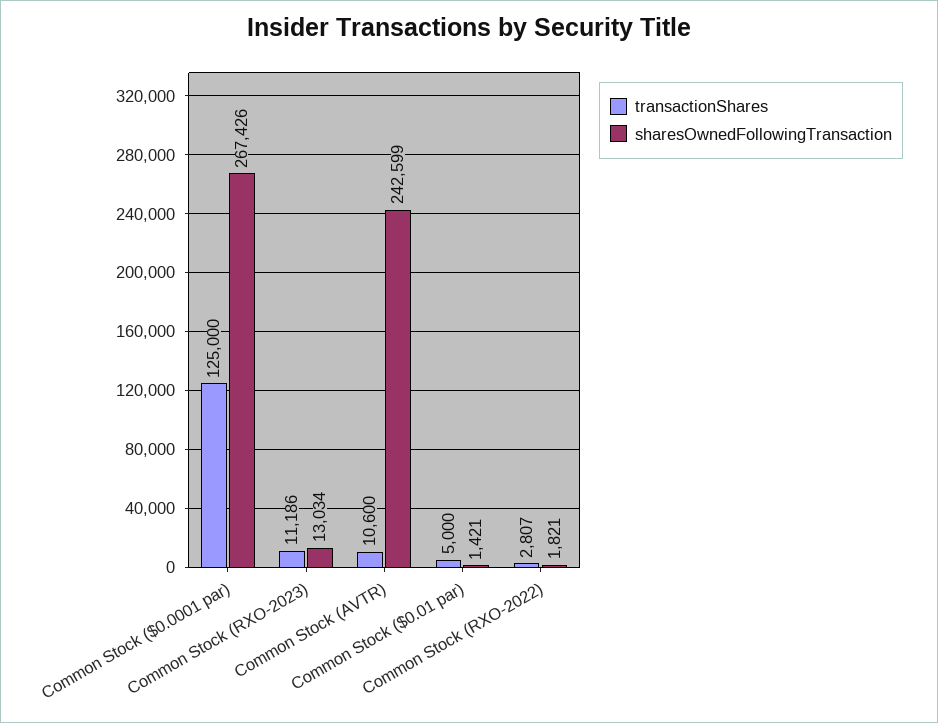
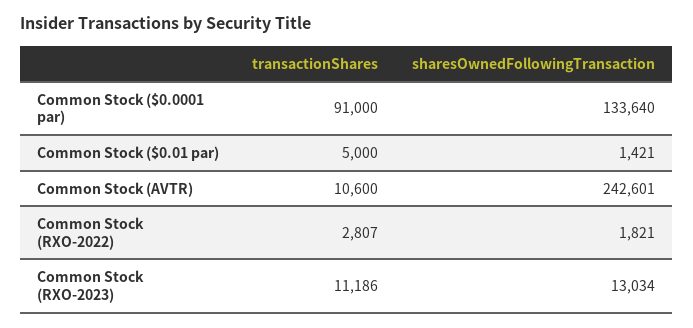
transactionShares, Common Stock ($0.0001 par): 125000 -> 91000
sharesOwnedFollowingTransaction, Common Stock ($0.0001 par): 267426 -> 133640
sharesOwnedFollowingTransaction, Common Stock (AVTR): 242599 -> 242601

